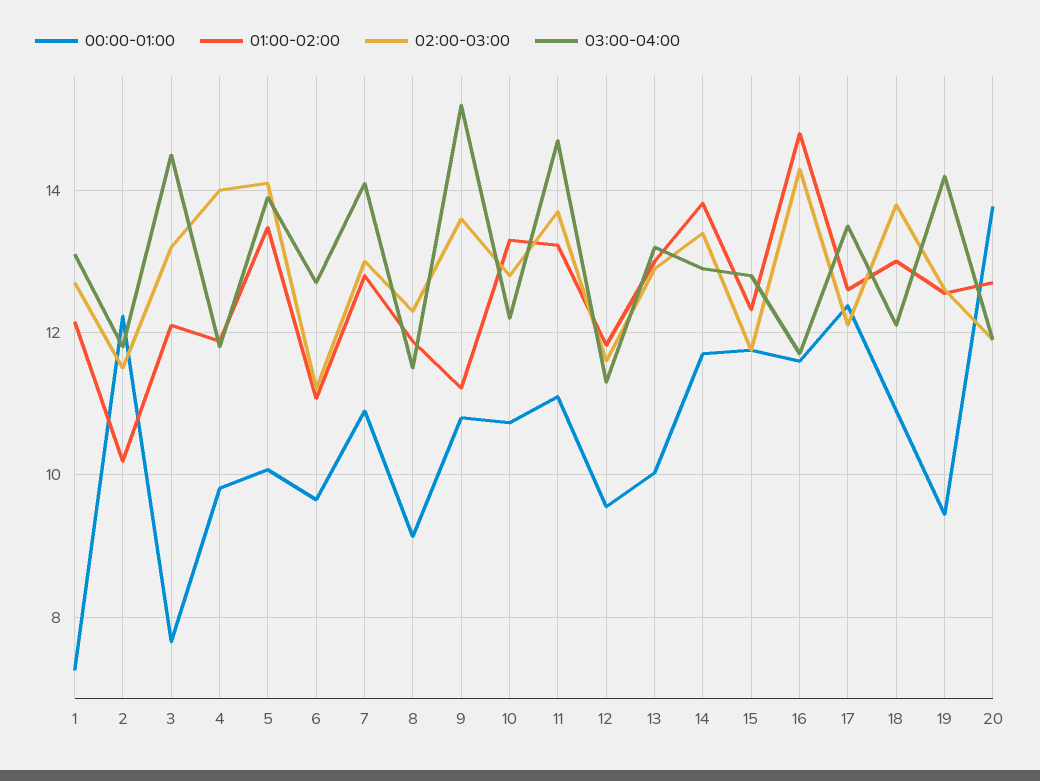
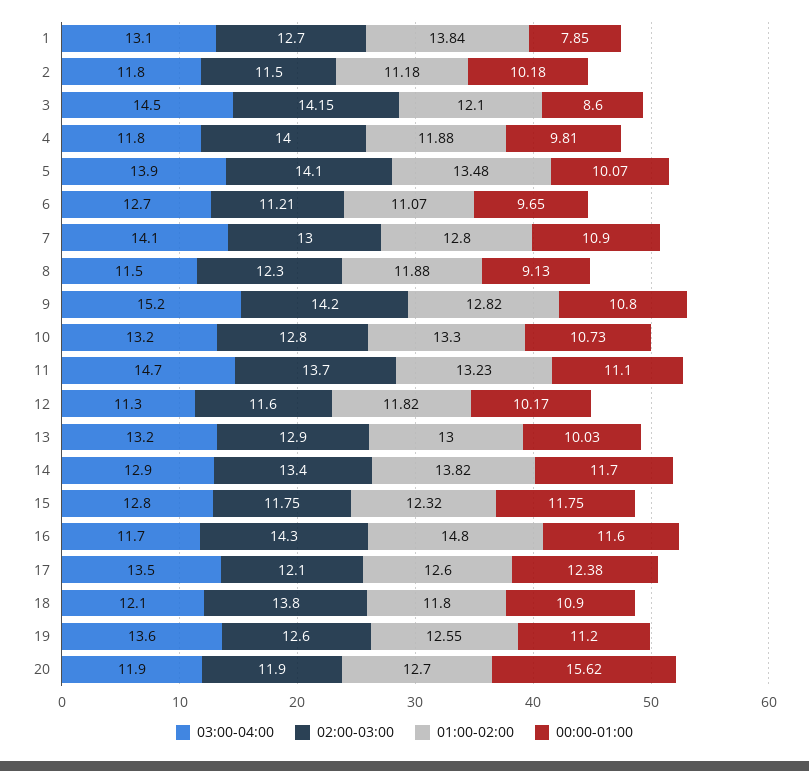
00:00-01:00, 1: 7.2 -> 7.85
01:00-02:00, 1: 12.2 -> 13.84
00:00-01:00, 2: 12.2 -> 10.18
01:00-02:00, 2: 10.2 -> 11.18
00:00-01:00, 3: 7.6 -> 8.6
02:00-03:00, 3: 13.2 -> 14.15
01:00-02:00, 9: 11.2 -> 12.82
02:00-03:00, 9: 13.6 -> 14.2
03:00-04:00, 10: 12.2 -> 13.2
00:00-01:00, 12: 9.6 -> 10.17
01:00-02:00, 18: 13 -> 11.8
00:00-01:00, 19: 9.4 -> 11.2
03:00-04:00, 19: 14.2 -> 13.6
00:00-01:00, 20: 13.8 -> 15.62

